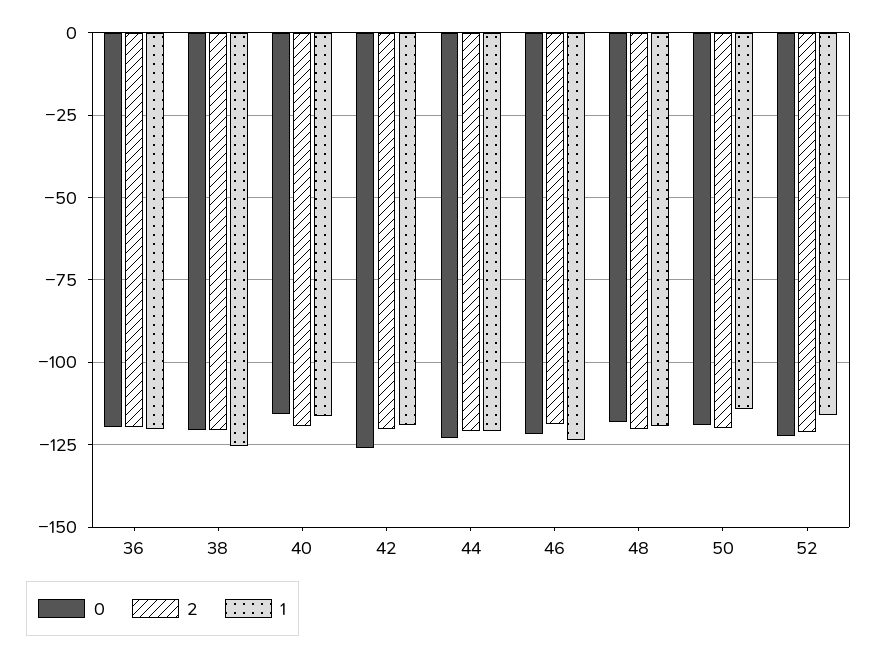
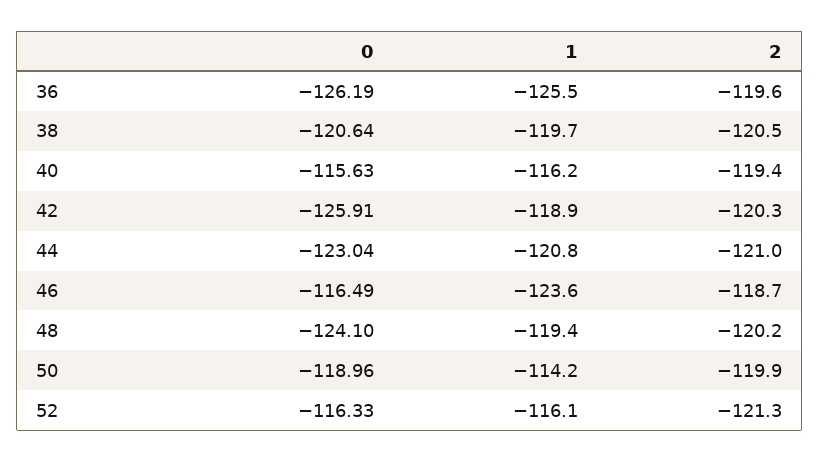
0, 36: -120 -> -126.19
1, 36: -120 -> -125.5
1, 38: -125 -> -119.7
0, 46: -122.5 -> -116.49
0, 48: -117.5 -> -124.1
0, 52: -122.5 -> -116.33

